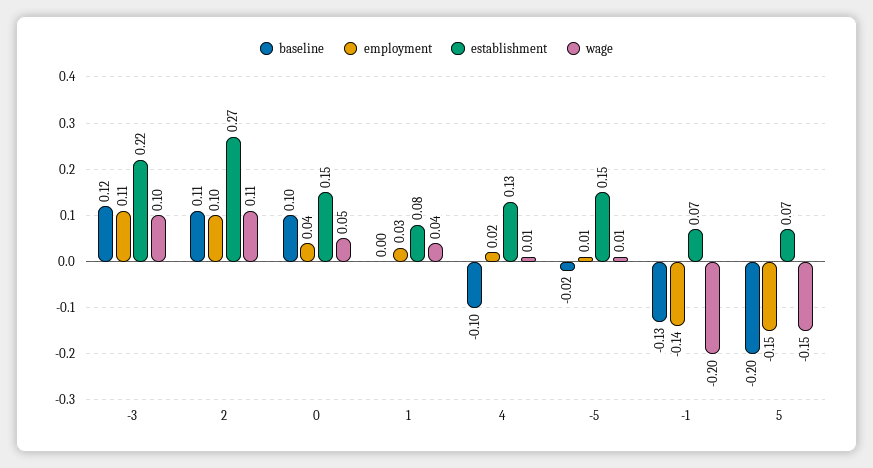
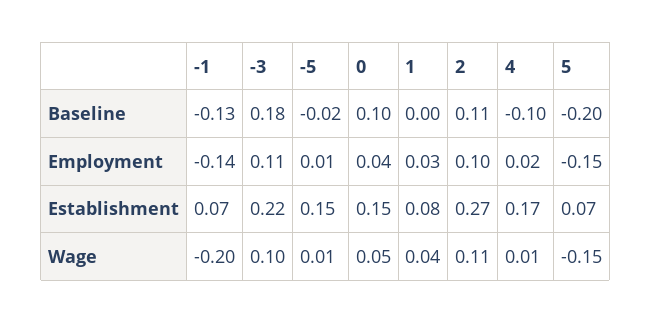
baseline, -3: 0.12 -> 0.18
establishment, 4: 0.13 -> 0.17

